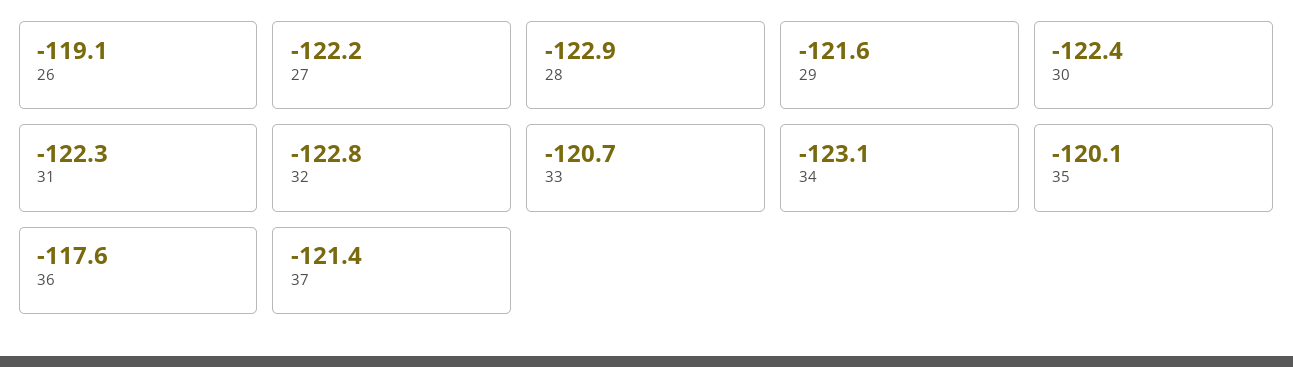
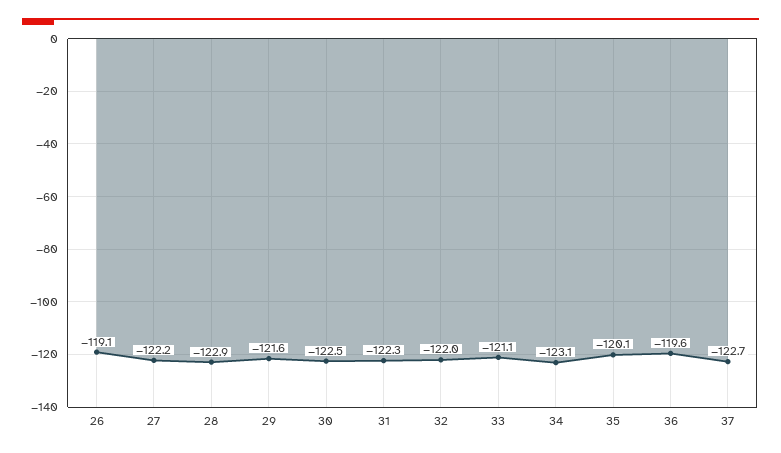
30: -122.4 -> -122.5
32: -122.8 -> -122
33: -120.7 -> -121.1
36: -117.6 -> -119.6
37: -121.4 -> -122.7

